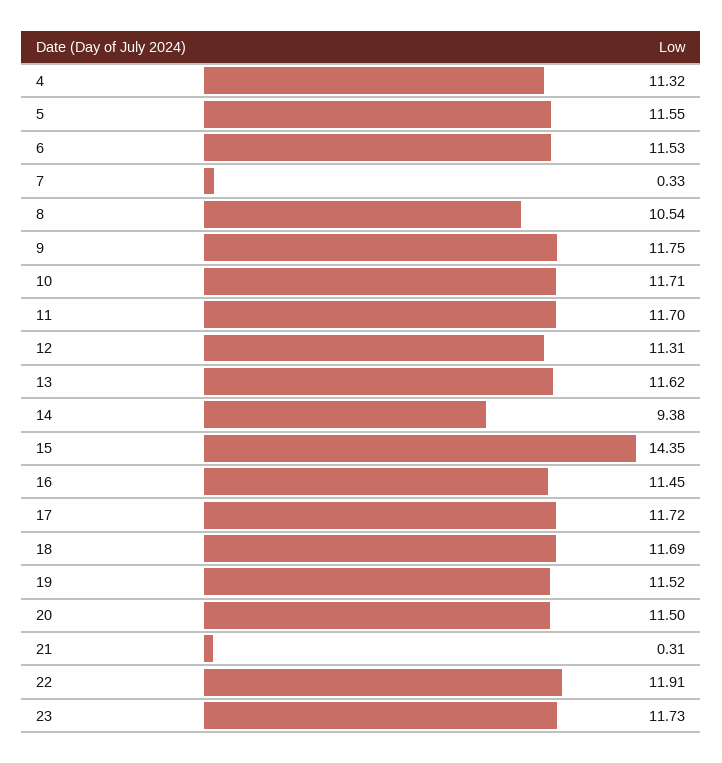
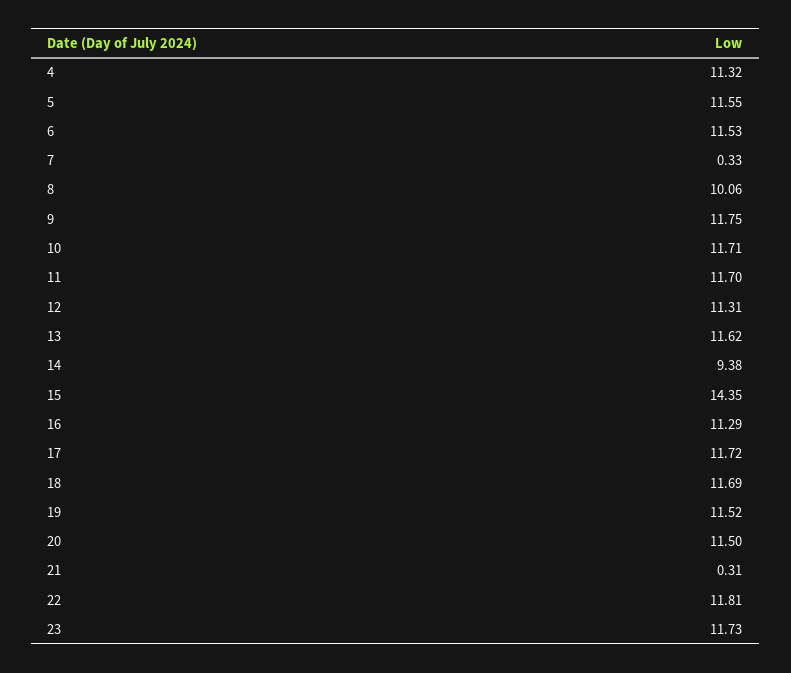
8: 10.54 -> 10.06
16: 11.45 -> 11.29
22: 11.91 -> 11.81

